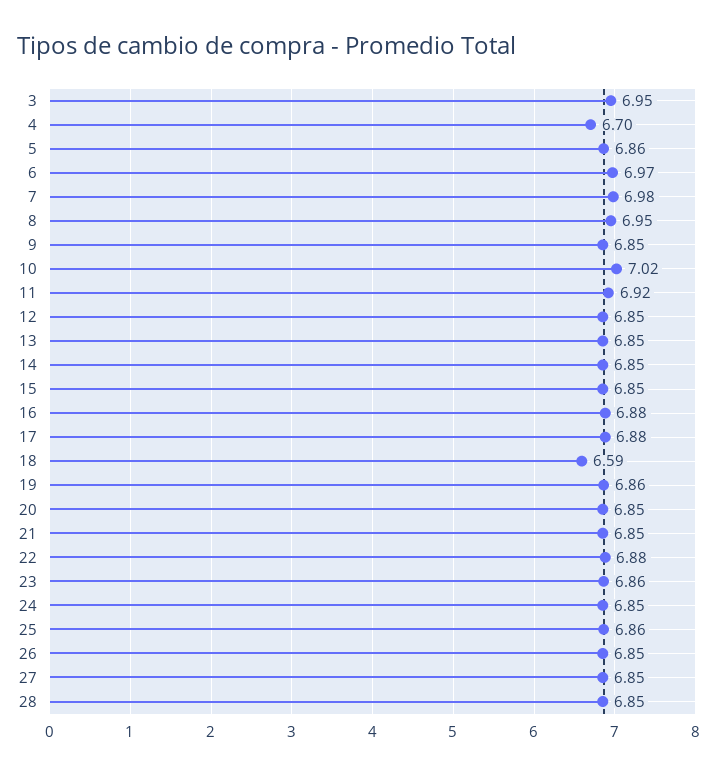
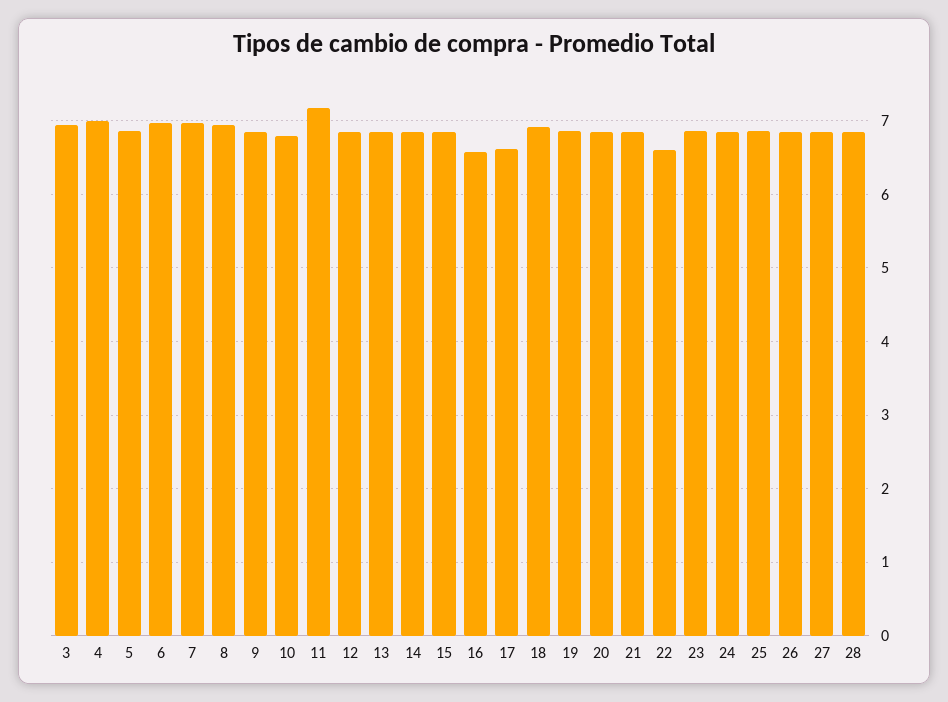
4: 6.7 -> 7
10: 7.02 -> 6.8
11: 6.92 -> 7.2
16: 6.88 -> 6.6
17: 6.88 -> 6.6
18: 6.59 -> 6.9
22: 6.88 -> 6.6

